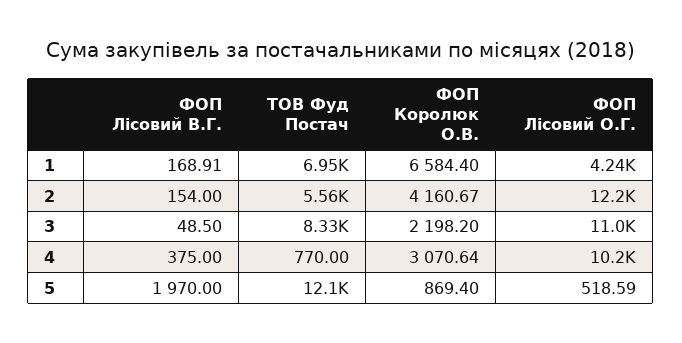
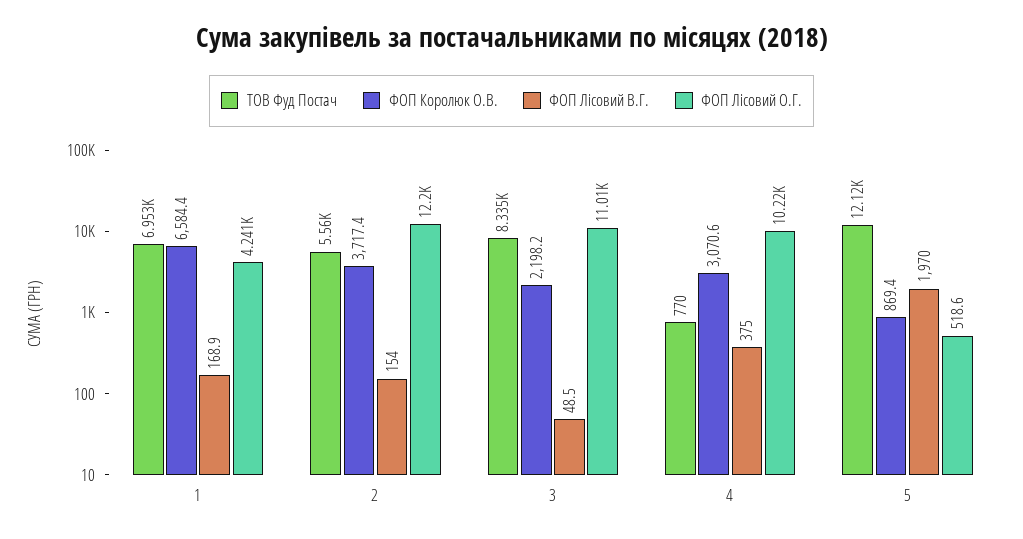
ФОП Королюк О.В., 2: 4160.67 -> 3717.4

